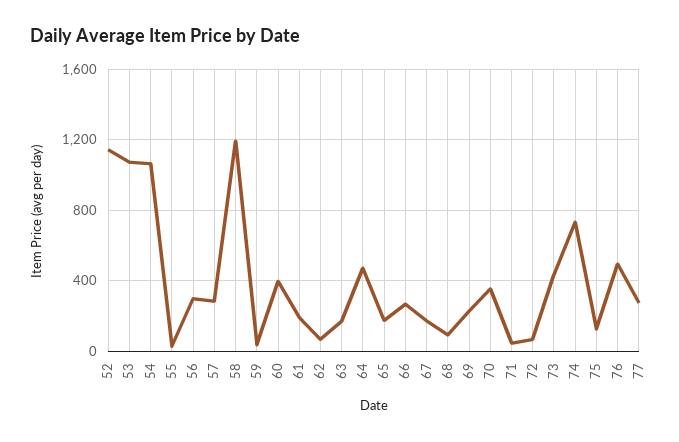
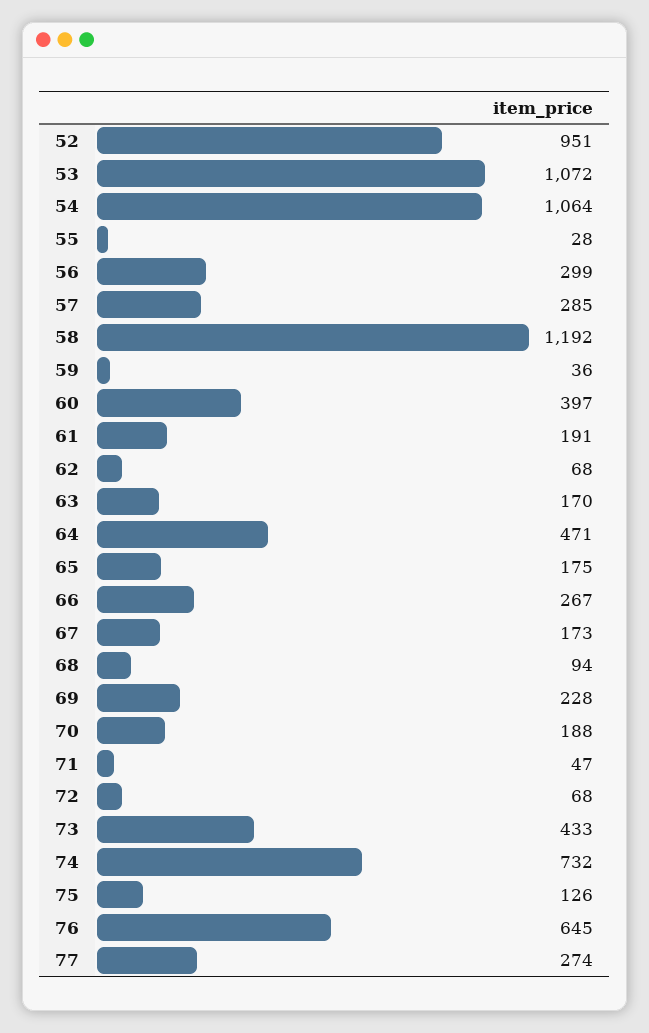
52: 1150 -> 951
70: 350 -> 188
76: 500 -> 645

